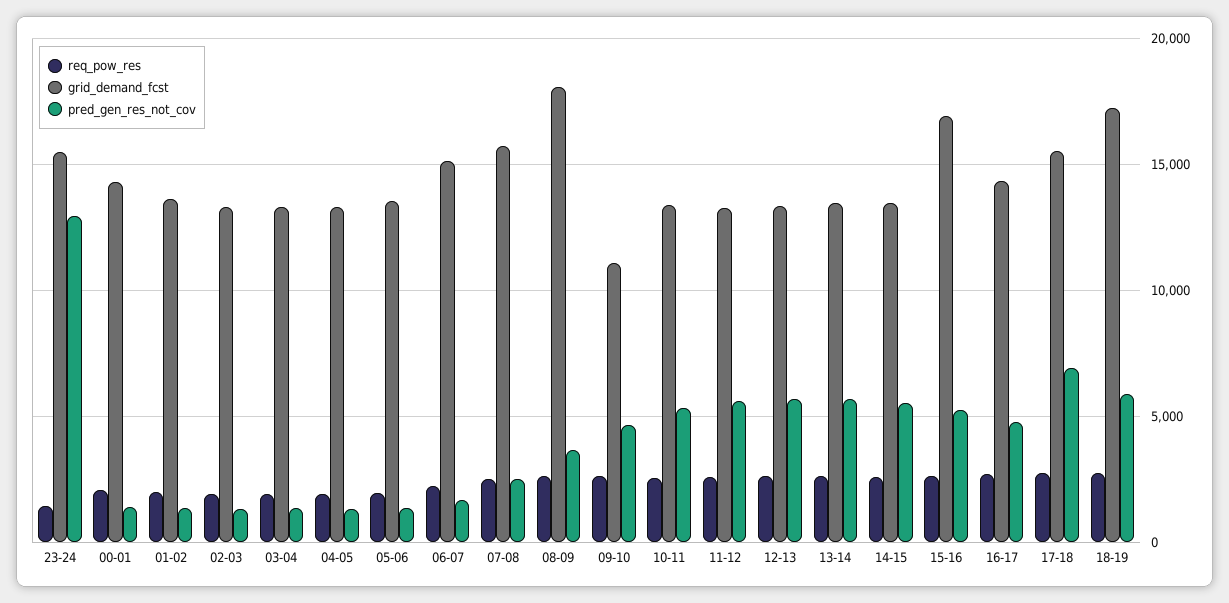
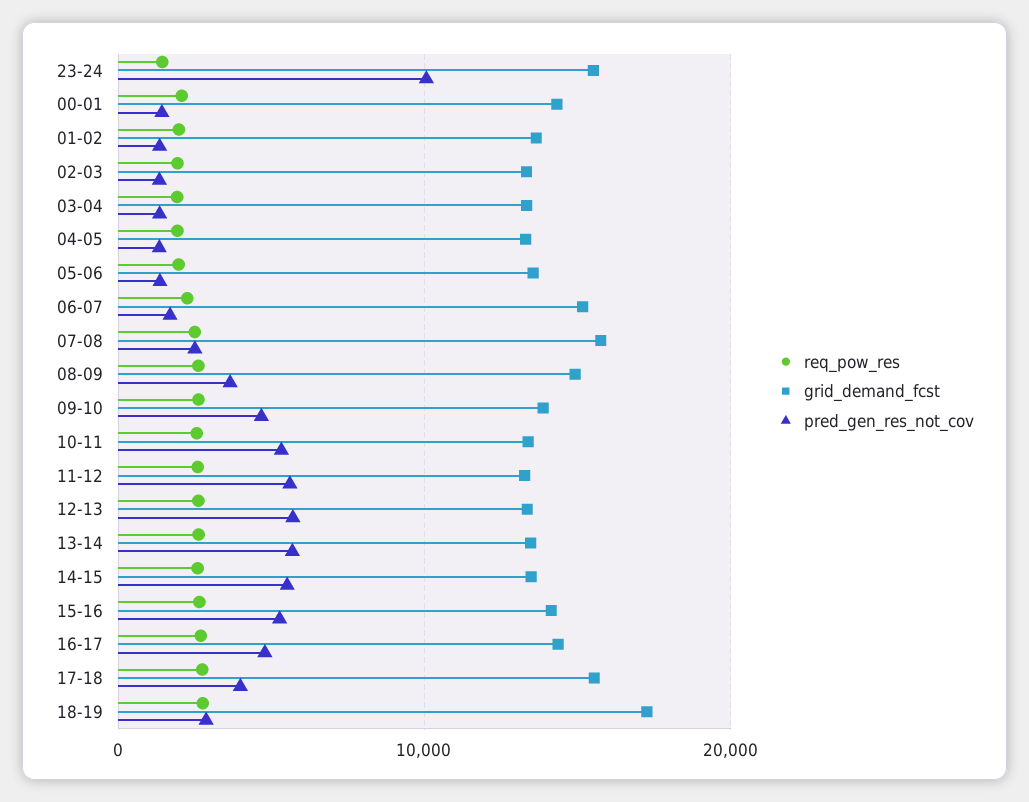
pred_gen_res_not_cov, 23-24: 13000 -> 10000
grid_demand_fcst, 08-09: 18000 -> 15000
grid_demand_fcst, 09-10: 11000 -> 14000
grid_demand_fcst, 15-16: 17000 -> 14000
pred_gen_res_not_cov, 17-18: 7000 -> 4000
pred_gen_res_not_cov, 18-19: 6000 -> 3000

